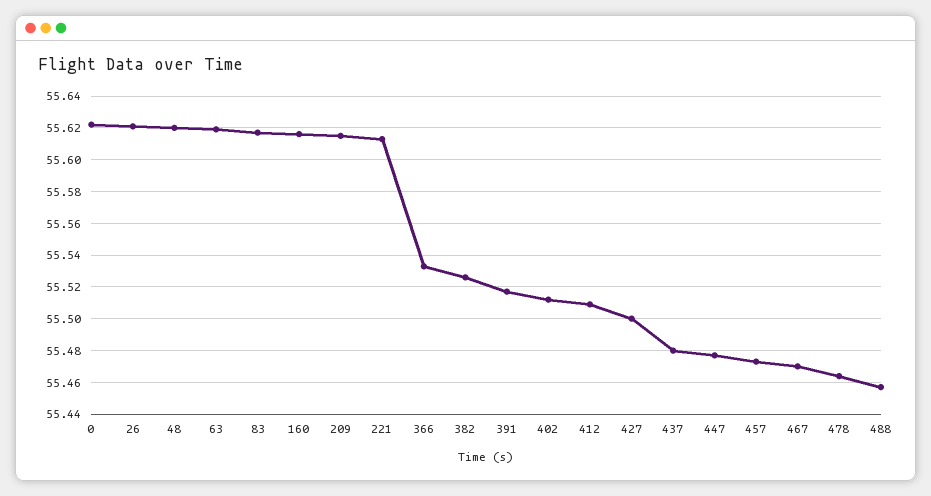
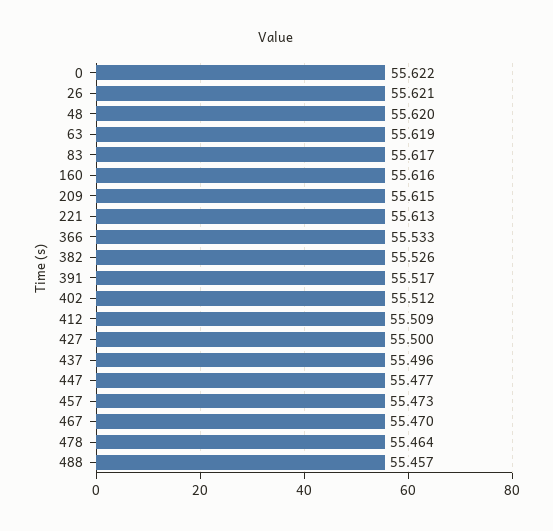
437: 55.48 -> 55.496

